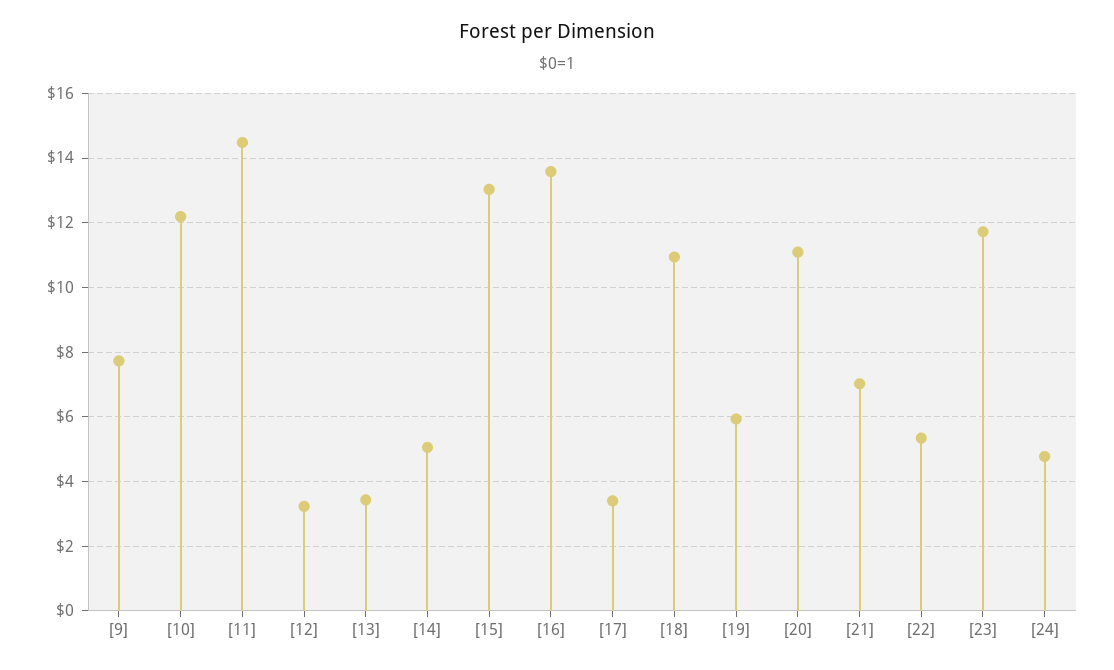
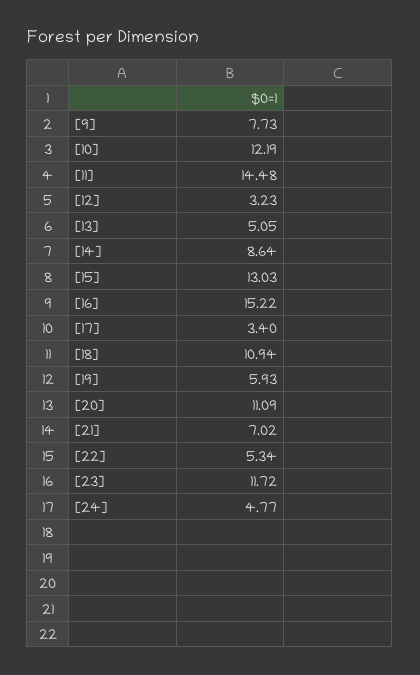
[13]: 3.4 -> 5.05
[14]: 5 -> 8.64
[16]: 13.6 -> 15.22

